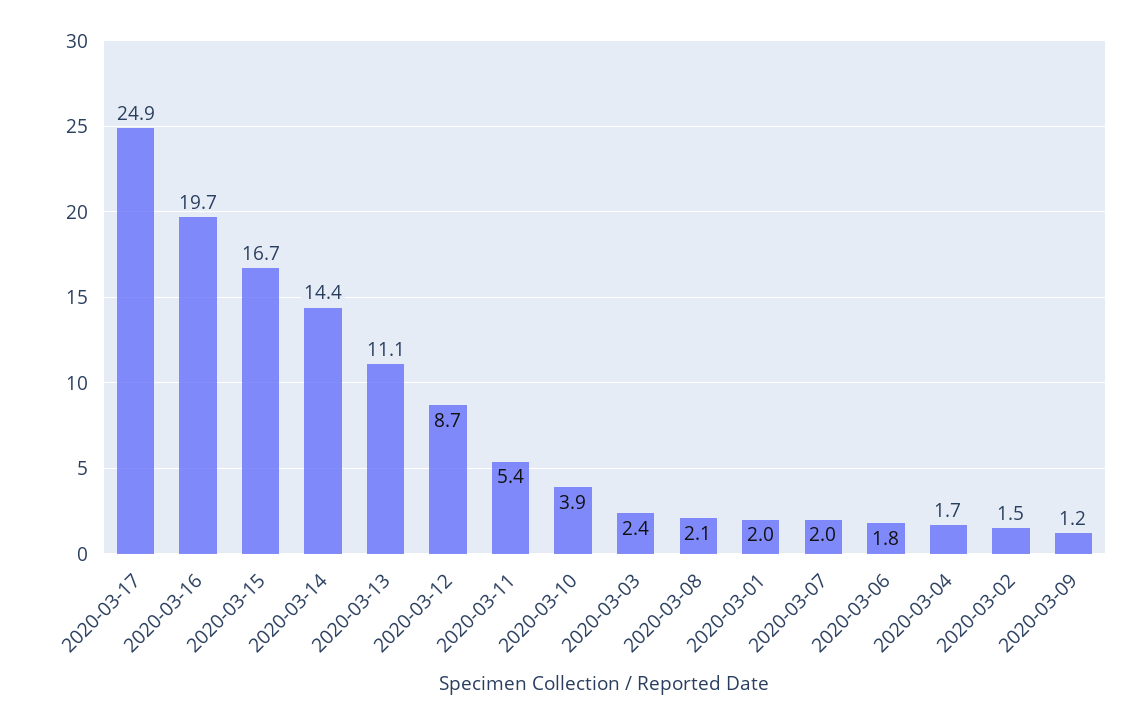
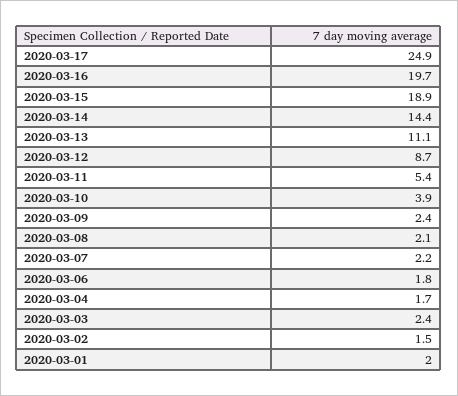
2020-03-15: 16.7 -> 18.9
2020-03-07: 2 -> 2.2
2020-03-09: 1.2 -> 2.4

